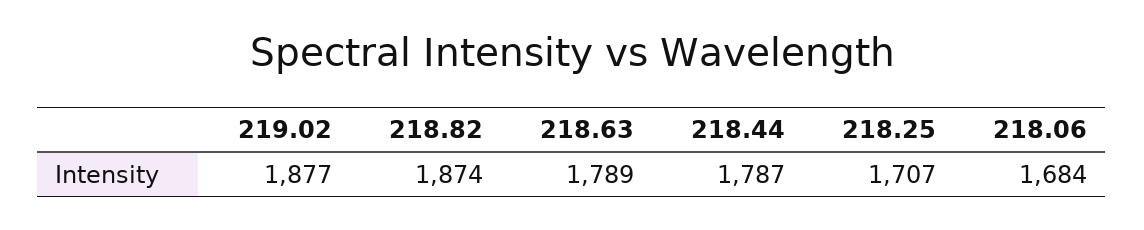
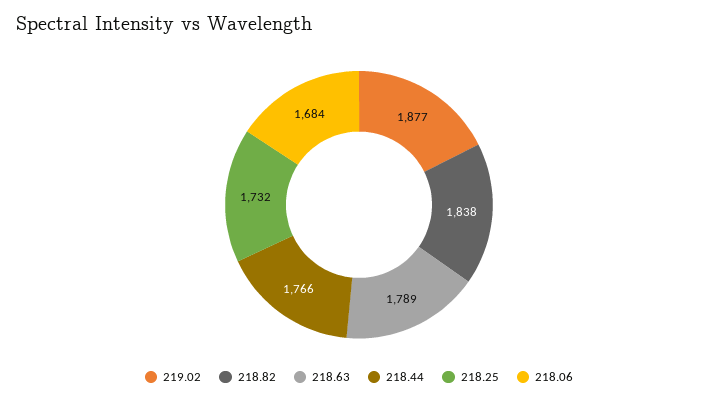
218.82: 1874 -> 1838
218.44: 1787 -> 1766
218.25: 1707 -> 1732

